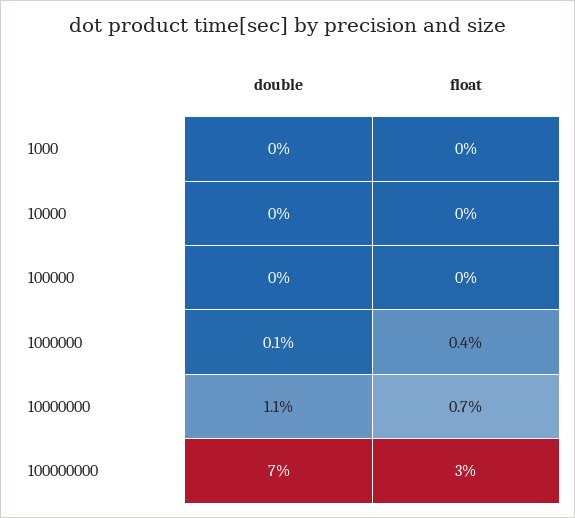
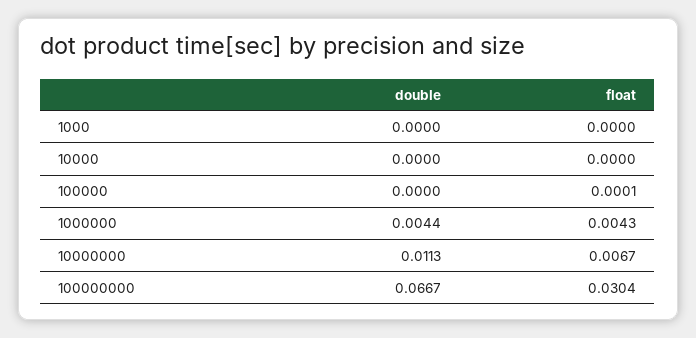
double, 1000000: 0.001 -> 0.0044
double, 100000000: 0.07 -> 0.0667

